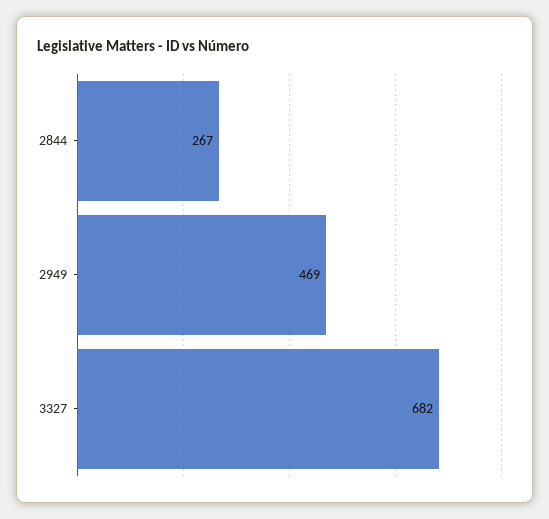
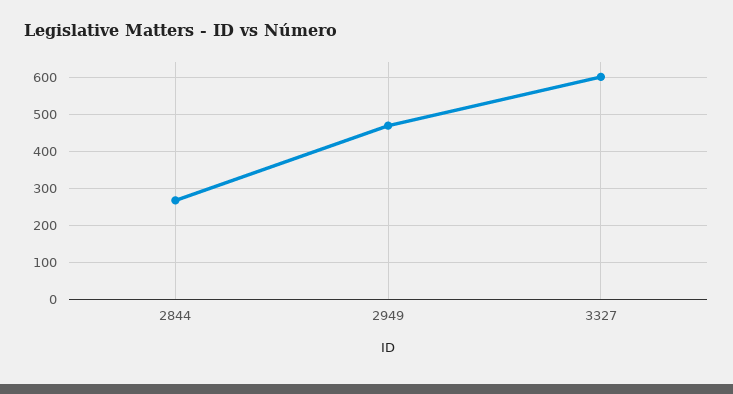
3327: 682 -> 600

